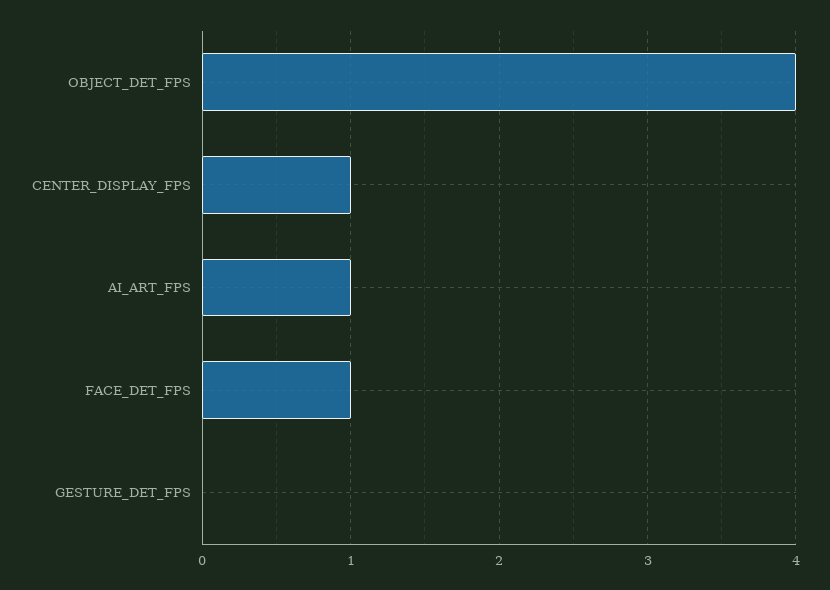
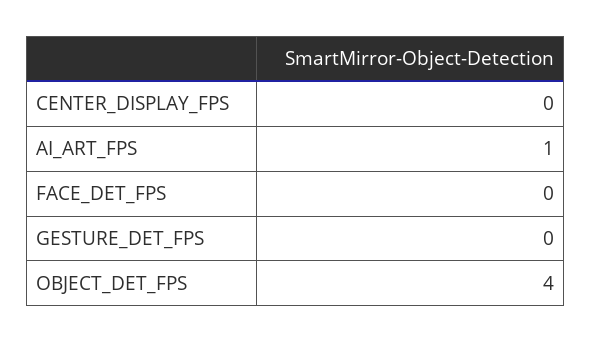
CENTER_DISPLAY_FPS: 1 -> 0
FACE_DET_FPS: 1 -> 0

